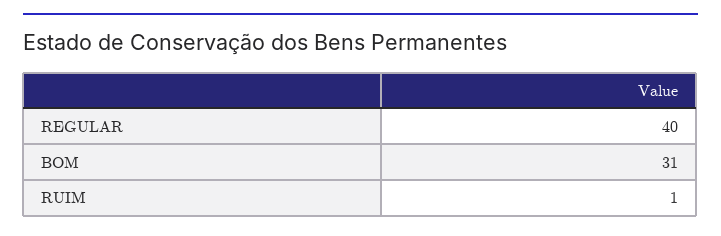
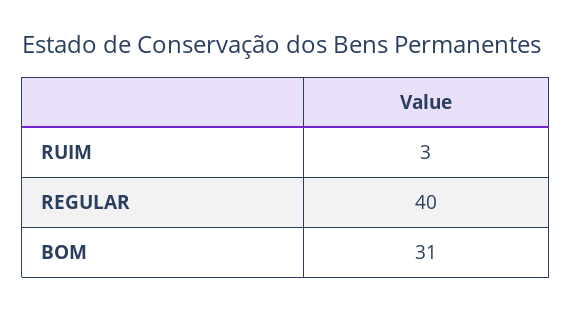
RUIM: 1 -> 3

